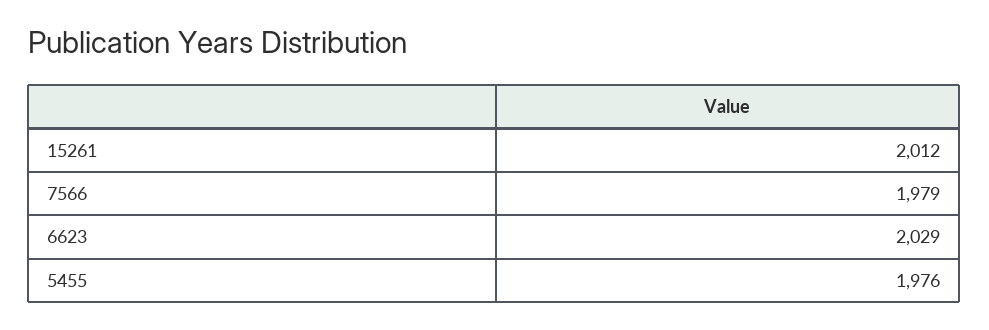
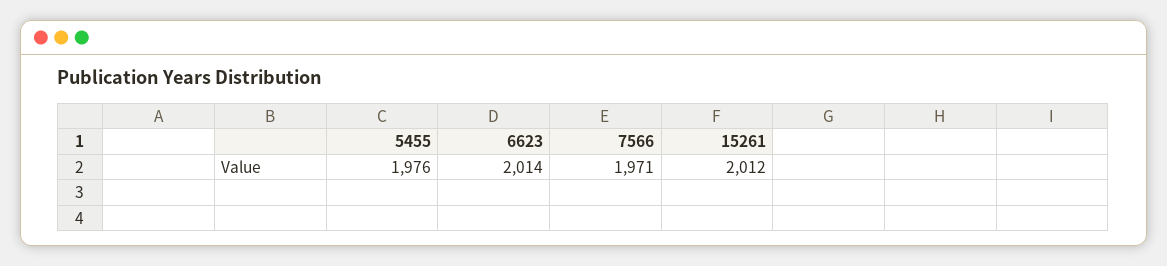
7566: 1979 -> 1971
6623: 2029 -> 2014

